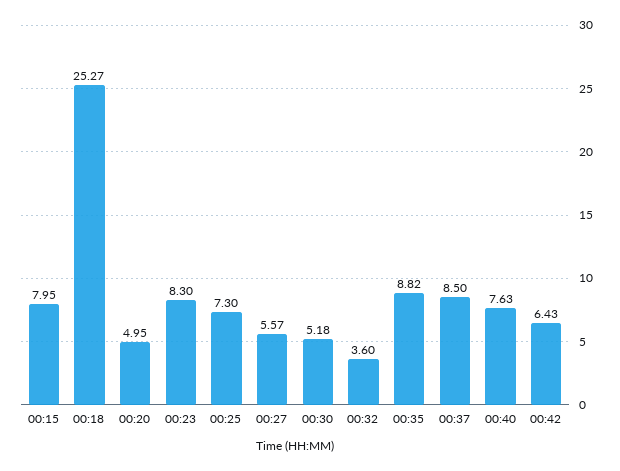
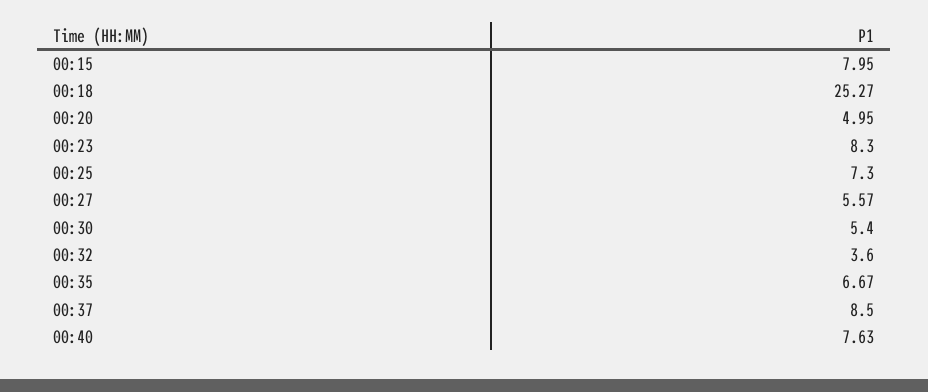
00:30: 5.18 -> 5.4
00:35: 8.82 -> 6.67
00:42: 6.43 -> none

